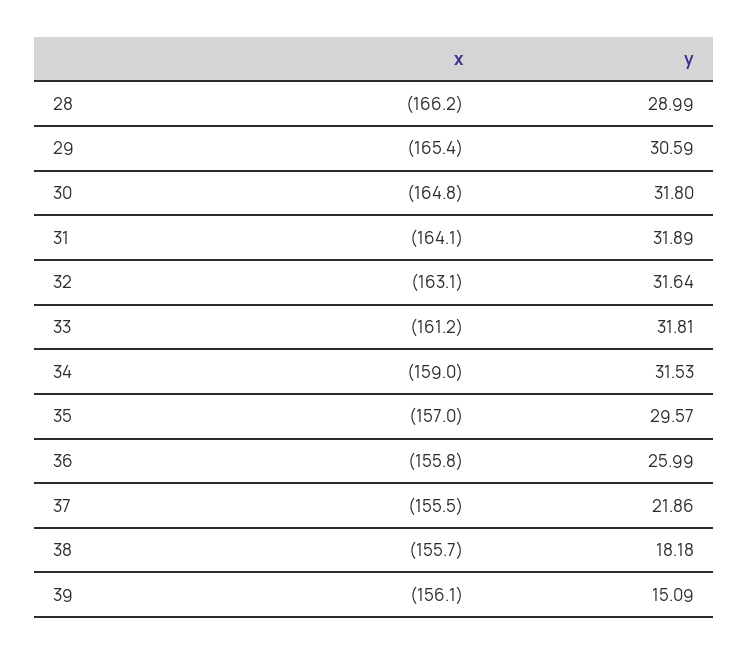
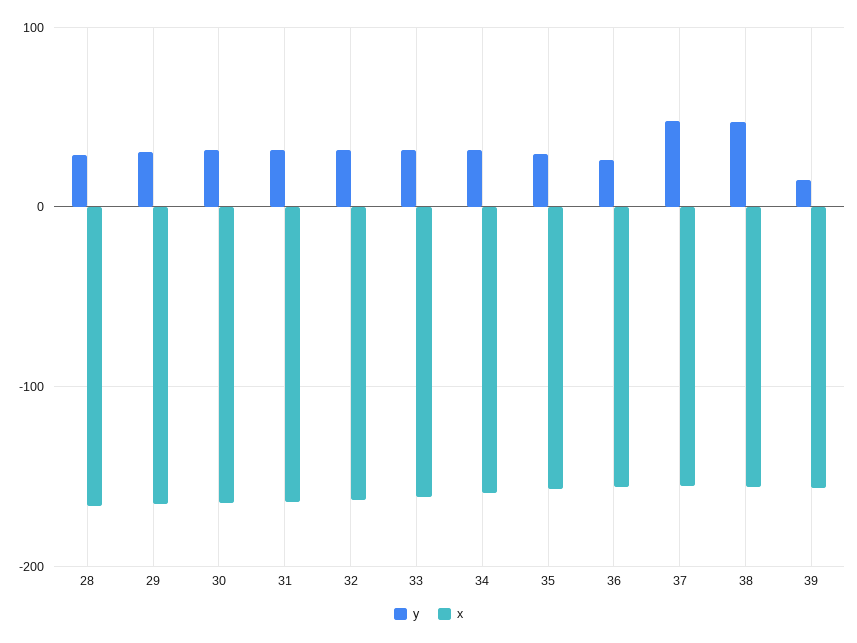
y, 37: 21.86 -> 50
y, 38: 18.18 -> 50

